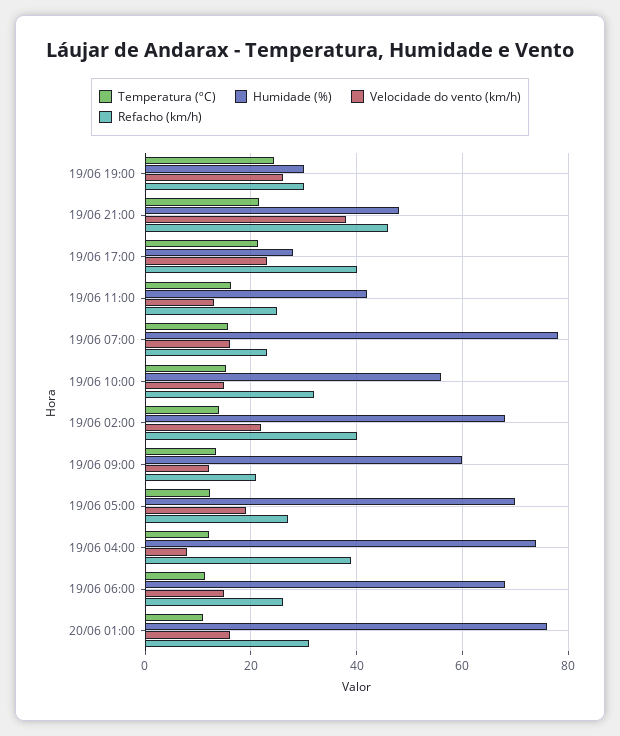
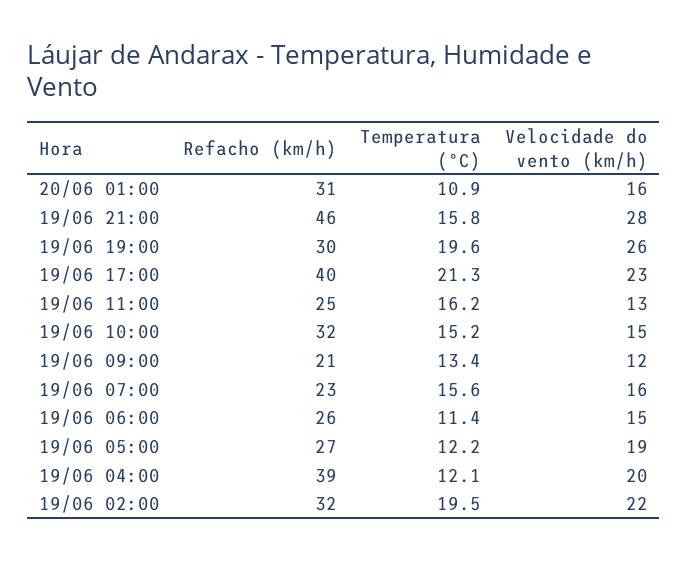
Temperatura (ºC), 19/06 19:00: 24 -> 19.6
Humidade (%), 19/06 19:00: 30 -> none
Temperatura (ºC), 19/06 21:00: 22 -> 15.8
Humidade (%), 19/06 21:00: 48 -> none
Velocidade do vento (km/h), 19/06 21:00: 38 -> 28
Humidade (%), 19/06 17:00: 28 -> none
Humidade (%), 19/06 11:00: 42 -> none
Humidade (%), 19/06 07:00: 78 -> none
Humidade (%), 19/06 10:00: 56 -> none
Temperatura (ºC), 19/06 02:00: 14 -> 19.5
Humidade (%), 19/06 02:00: 68 -> none
Refacho (km/h), 19/06 02:00: 40 -> 32
Humidade (%), 19/06 09:00: 60 -> none
Humidade (%), 19/06 05:00: 70 -> none
Humidade (%), 19/06 04:00: 74 -> none
Velocidade do vento (km/h), 19/06 04:00: 8 -> 20
Humidade (%), 19/06 06:00: 68 -> none
Humidade (%), 20/06 01:00: 76 -> none

